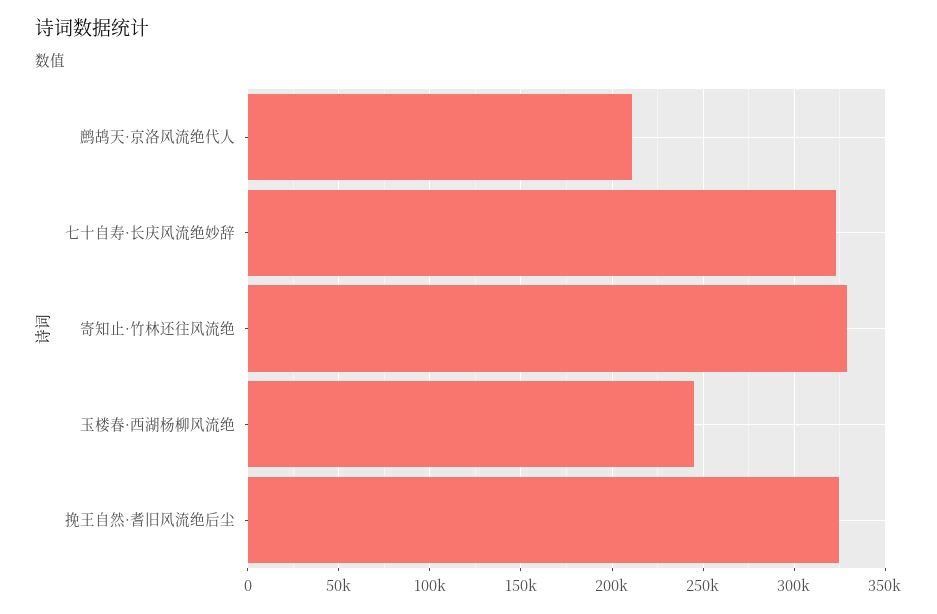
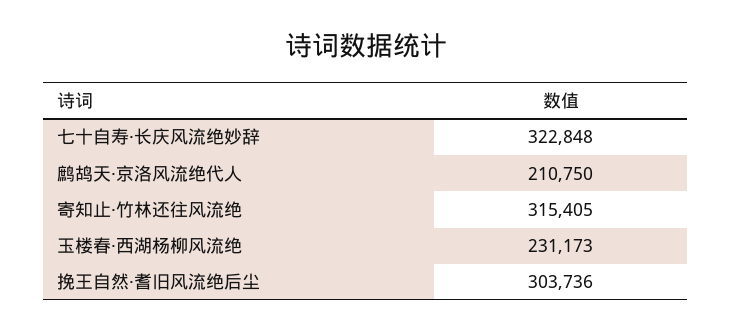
寄知止·竹林还往风流绝: 330000 -> 315405
玉楼春·西湖杨柳风流绝: 245000 -> 231173
挽王自然·耆旧风流绝后尘: 325000 -> 303736

